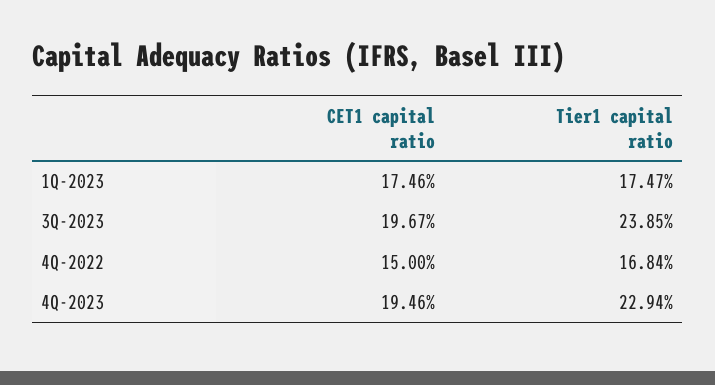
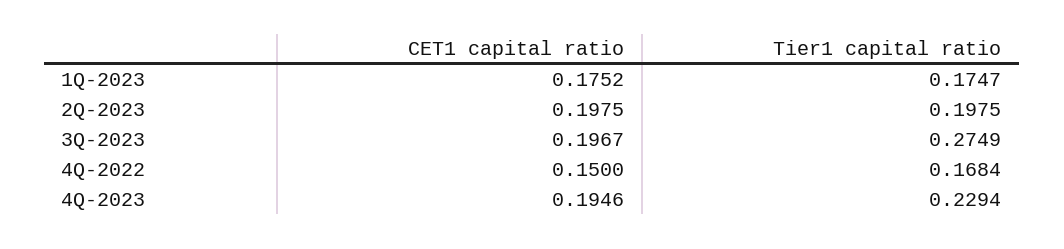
CET1 capital ratio, 1Q-2023: 0.1746 -> 0.1752
Tier1 capital ratio, 3Q-2023: 0.2385 -> 0.2749
CET1 capital ratio, 2Q-2023: none -> 0.1975
Tier1 capital ratio, 2Q-2023: none -> 0.1975

